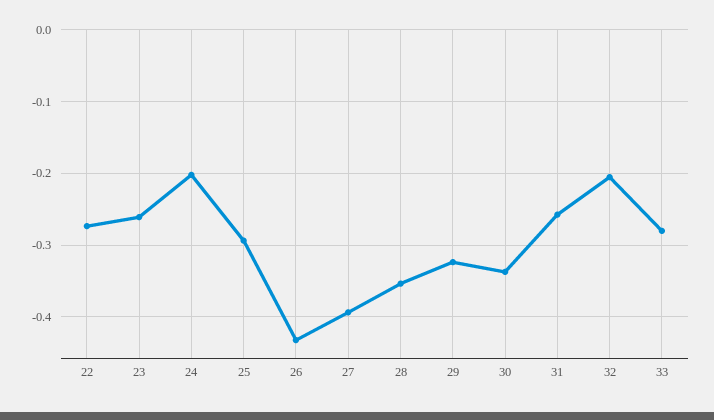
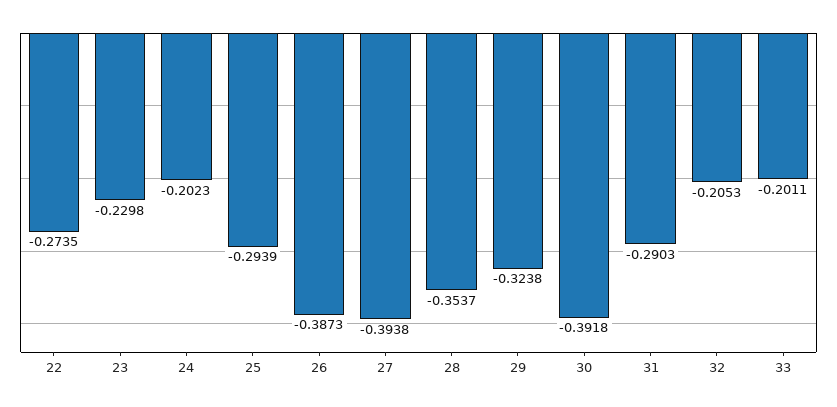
23: -0.26 -> -0.2298
26: -0.43 -> -0.3873
30: -0.34 -> -0.3918
31: -0.26 -> -0.2903
33: -0.28 -> -0.2011

